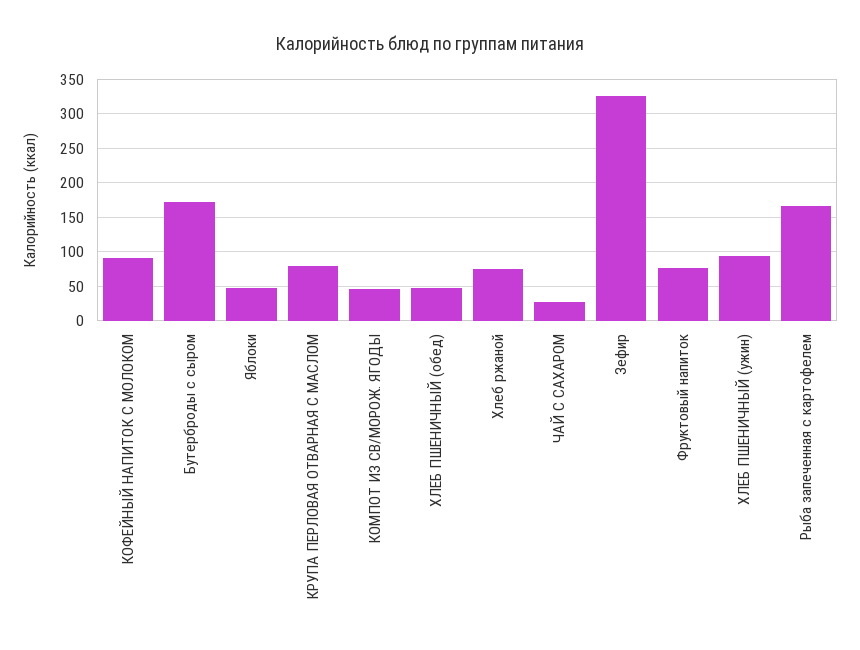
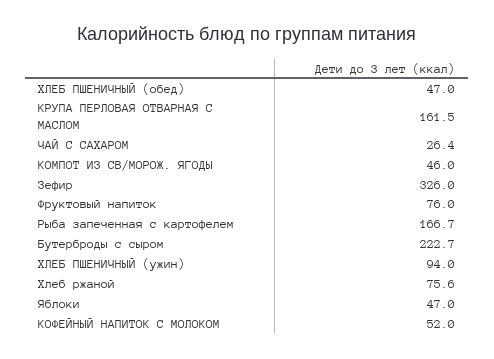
КОФЕЙНЫЙ НАПИТОК С МОЛОКОМ: 90 -> 52
Бутерброды с сыром: 170 -> 222.7
КРУПА ПЕРЛОВАЯ ОТВАРНАЯ С МАСЛОМ: 80 -> 161.5

